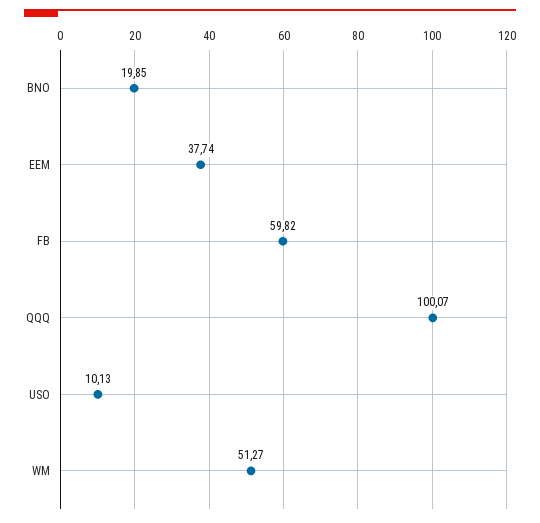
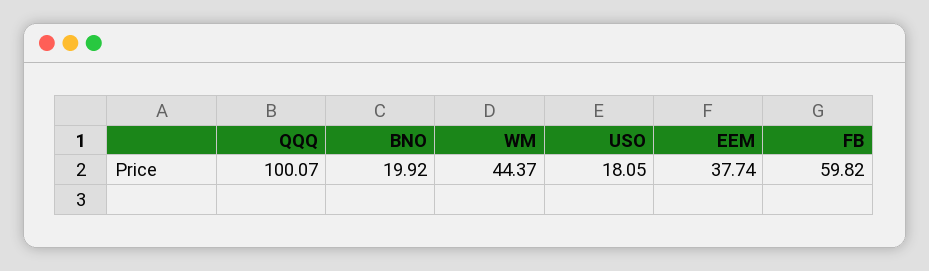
BNO: 19.85 -> 19.92
USO: 10.13 -> 18.05
WM: 51.27 -> 44.37

